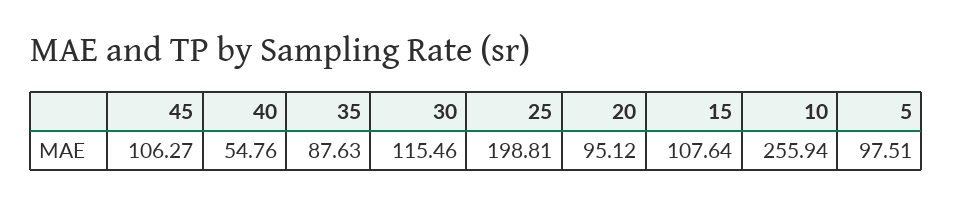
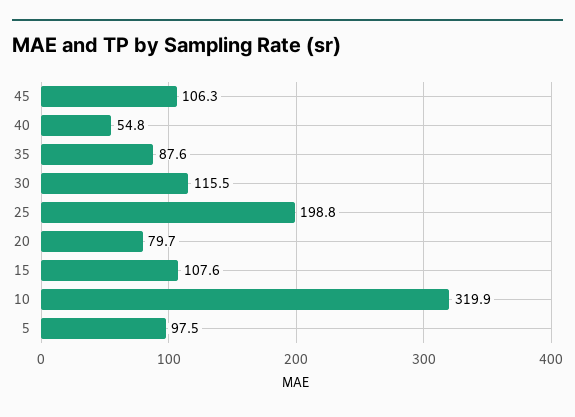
20: 95.12 -> 79.7
10: 255.94 -> 319.9

